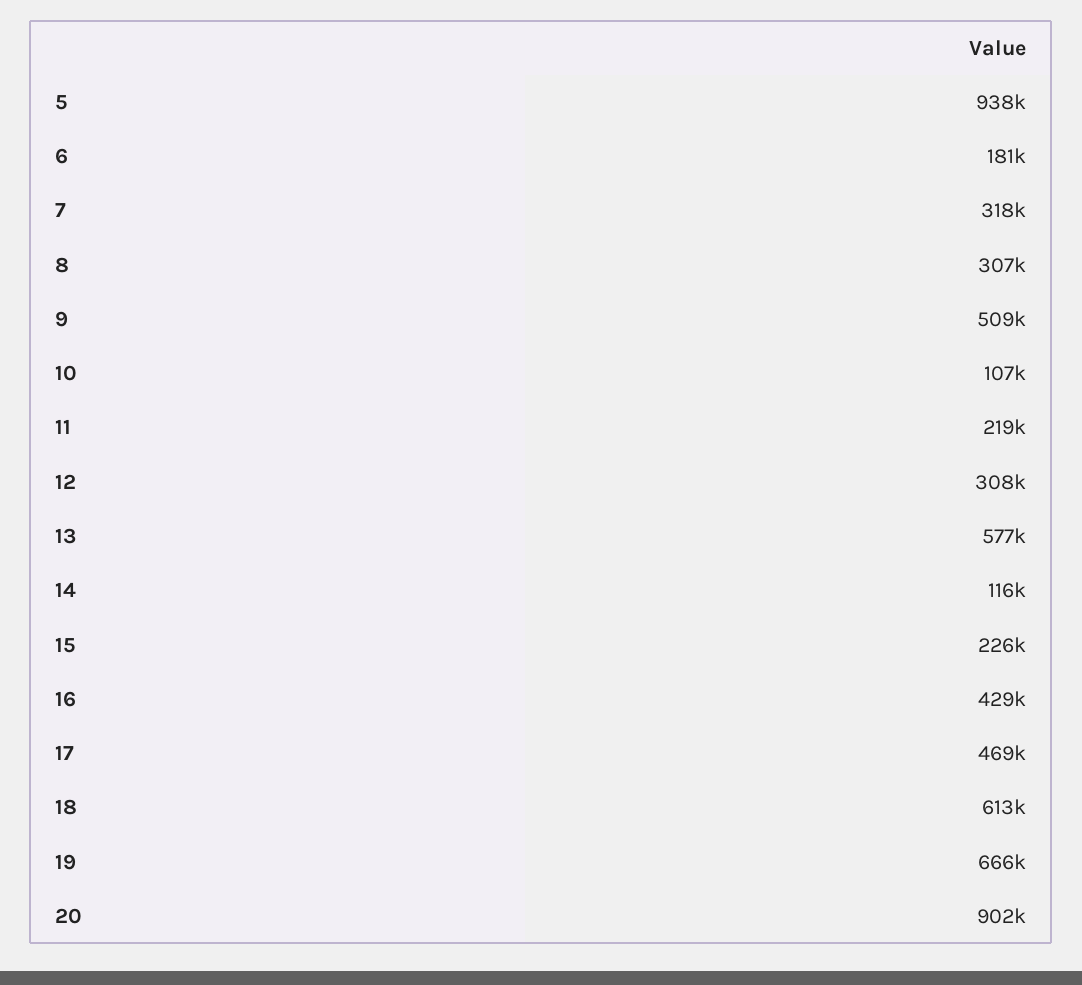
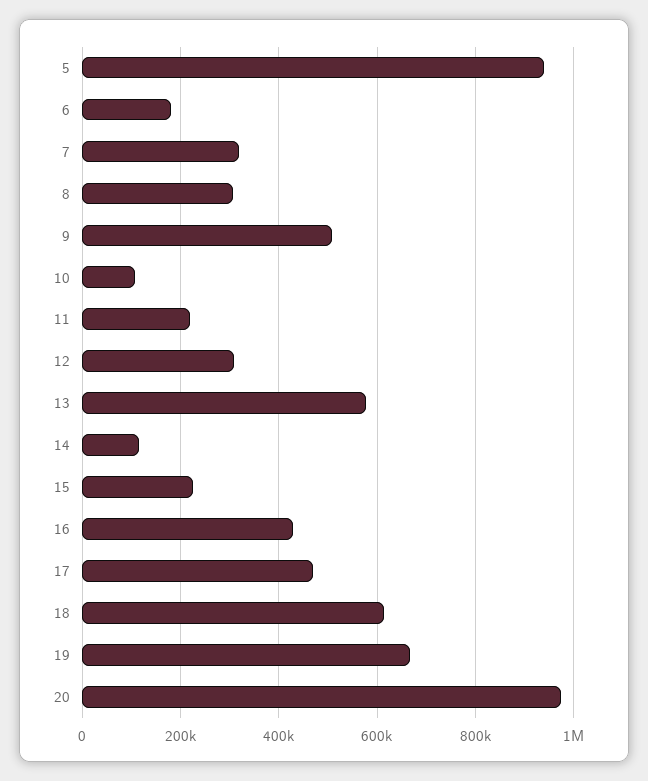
20: 902000 -> 980000

